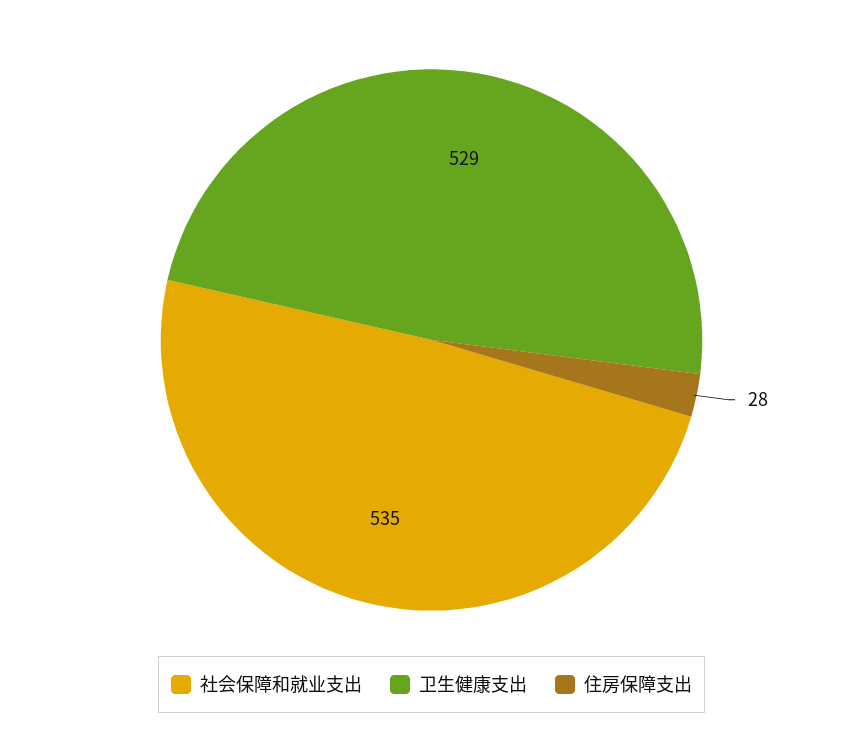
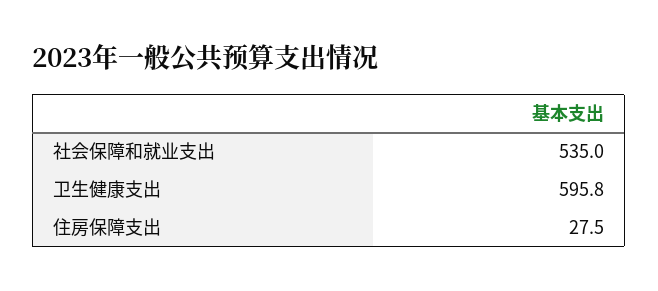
卫生健康支出: 529 -> 595.8

